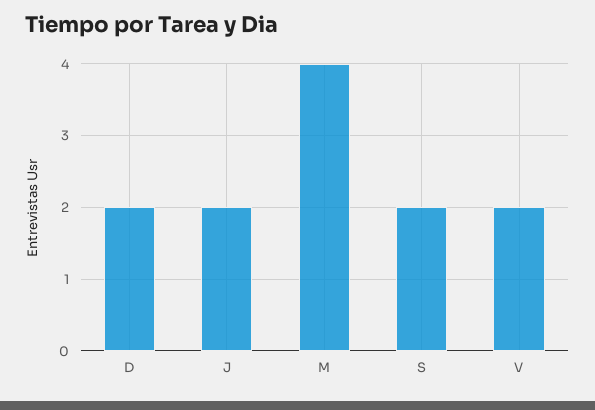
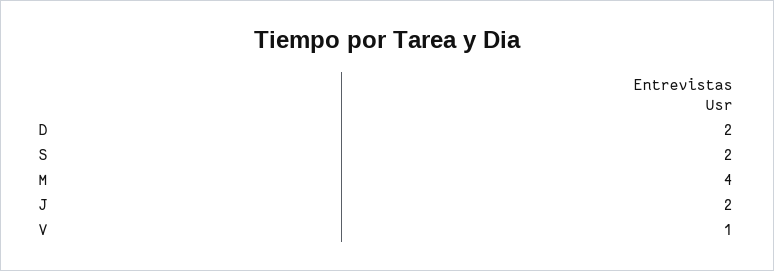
V: 2 -> 1

